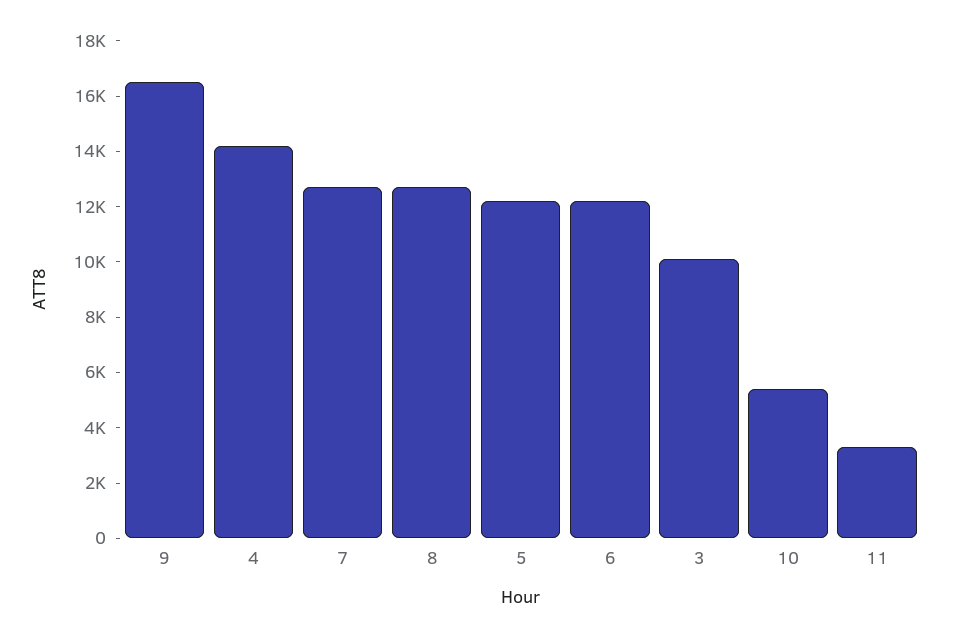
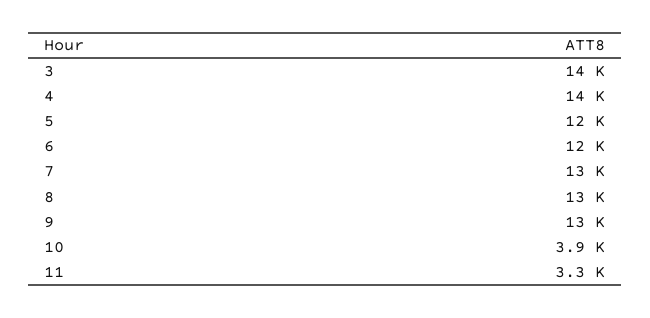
9: 16500 -> 13000
3: 10000 -> 14000
10: 5500 -> 3900

